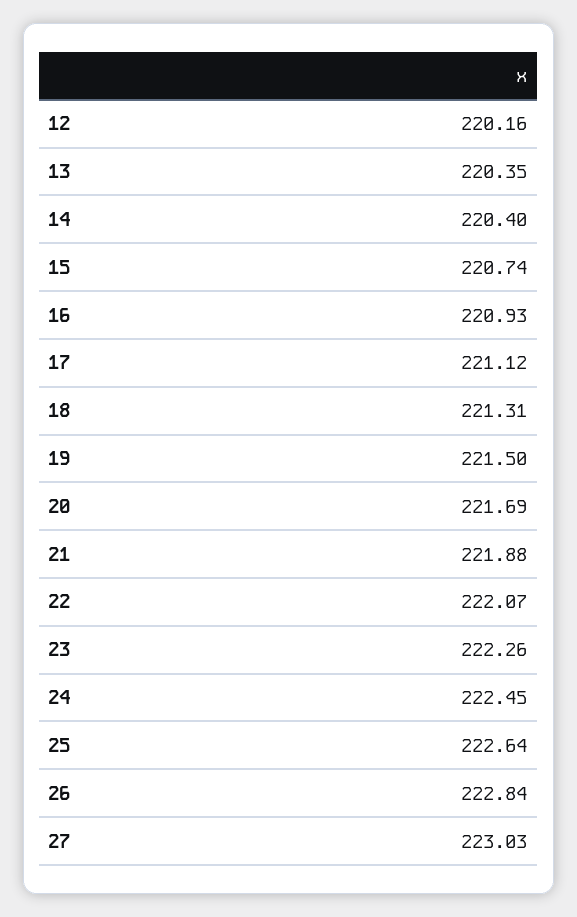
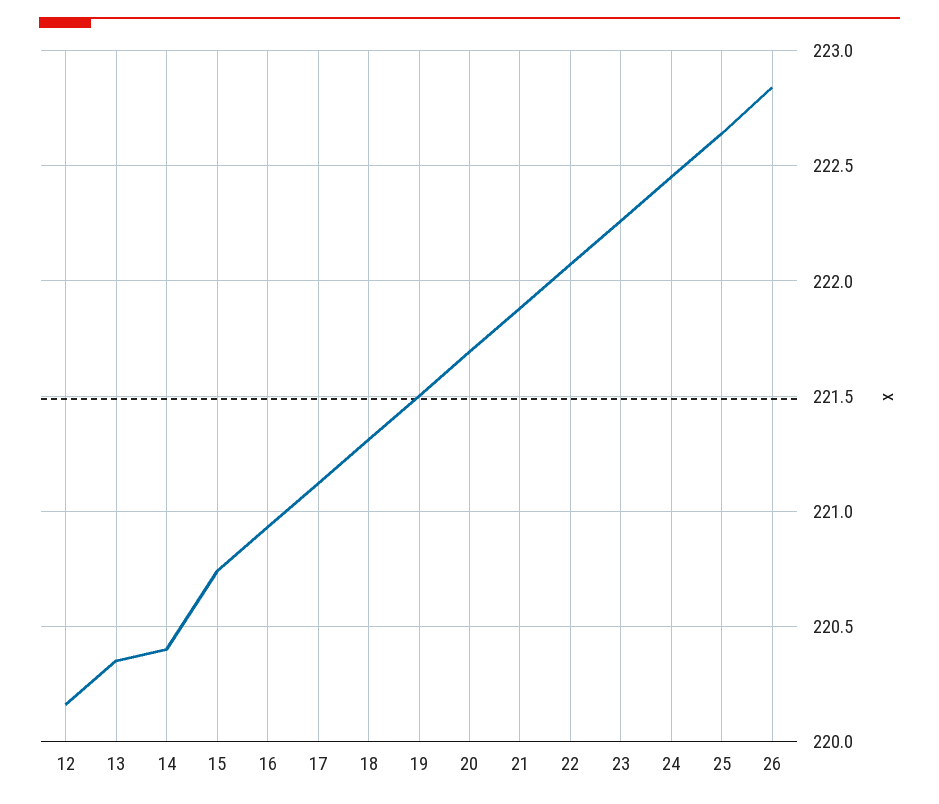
27: 223.03 -> none

